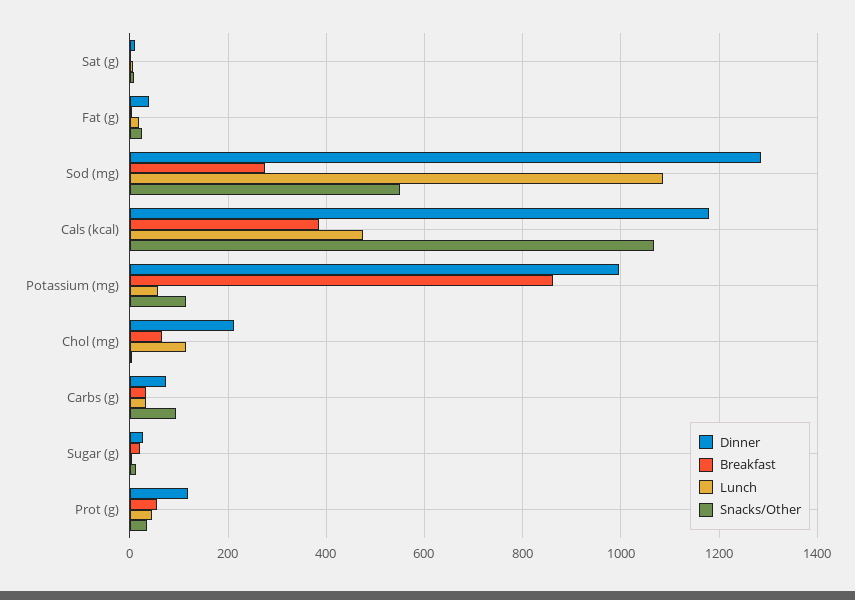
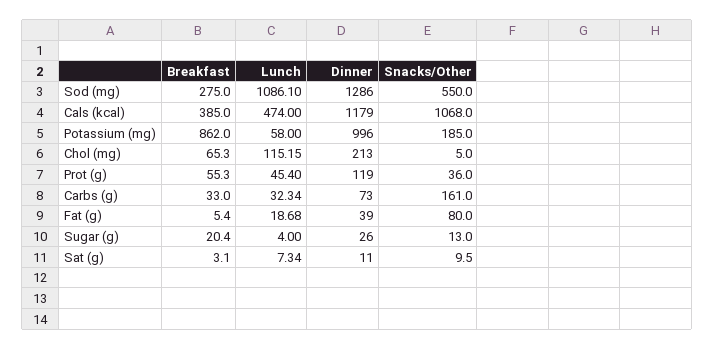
Snacks/Other, Fat (g): 20 -> 80
Snacks/Other, Potassium (mg): 120 -> 185
Snacks/Other, Carbs (g): 100 -> 161

